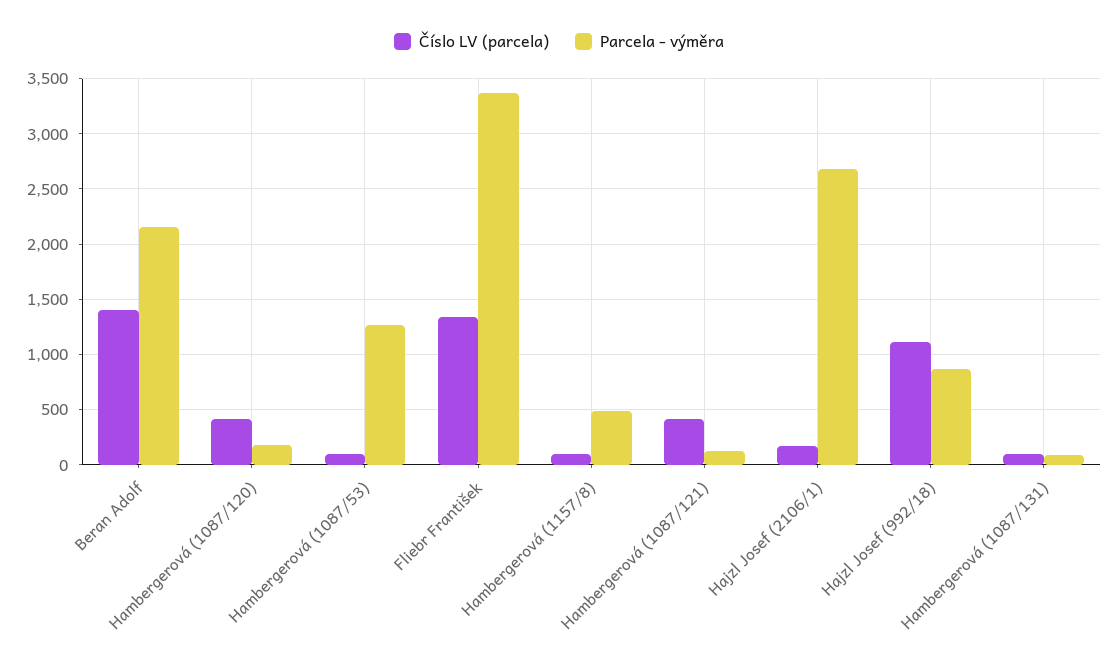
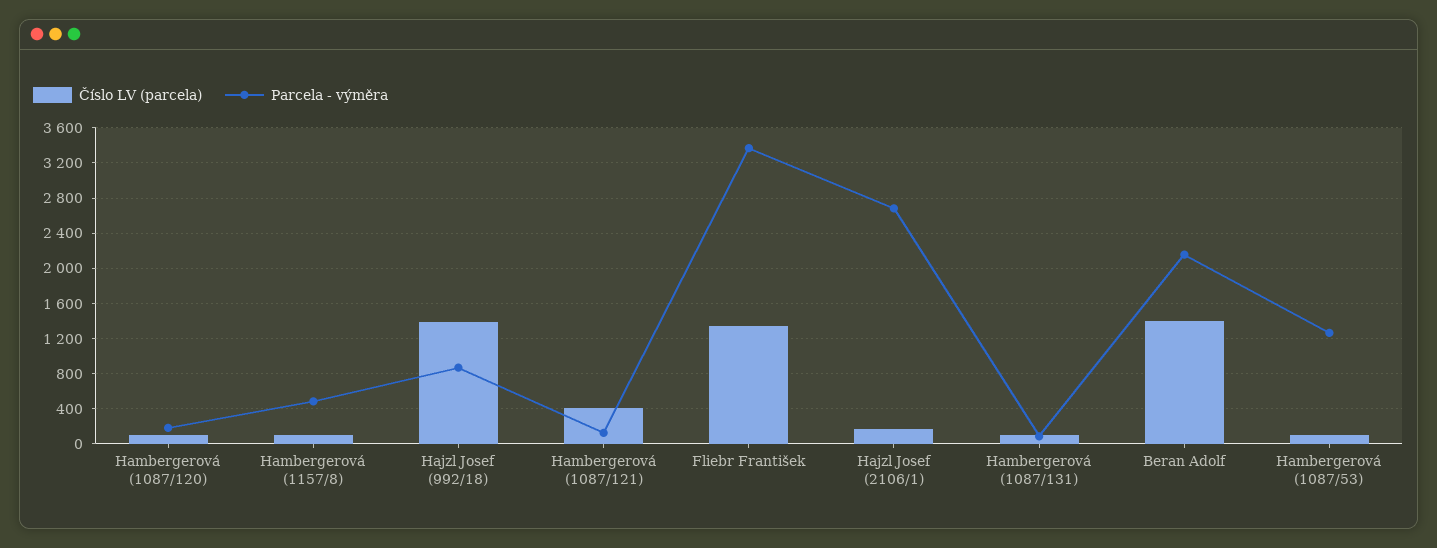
Číslo LV (parcela), Hambergerová (1087/120): 400 -> 100
Číslo LV (parcela), Hajzl Josef (992/18): 1100 -> 1400

